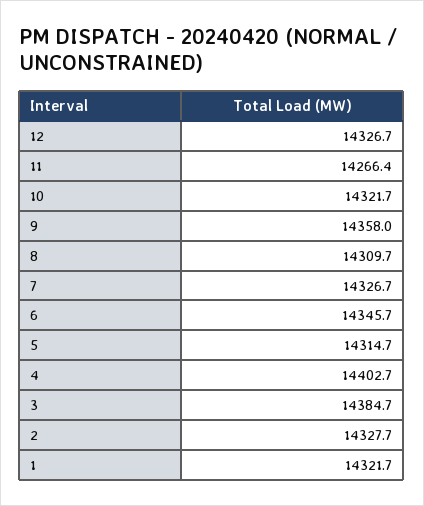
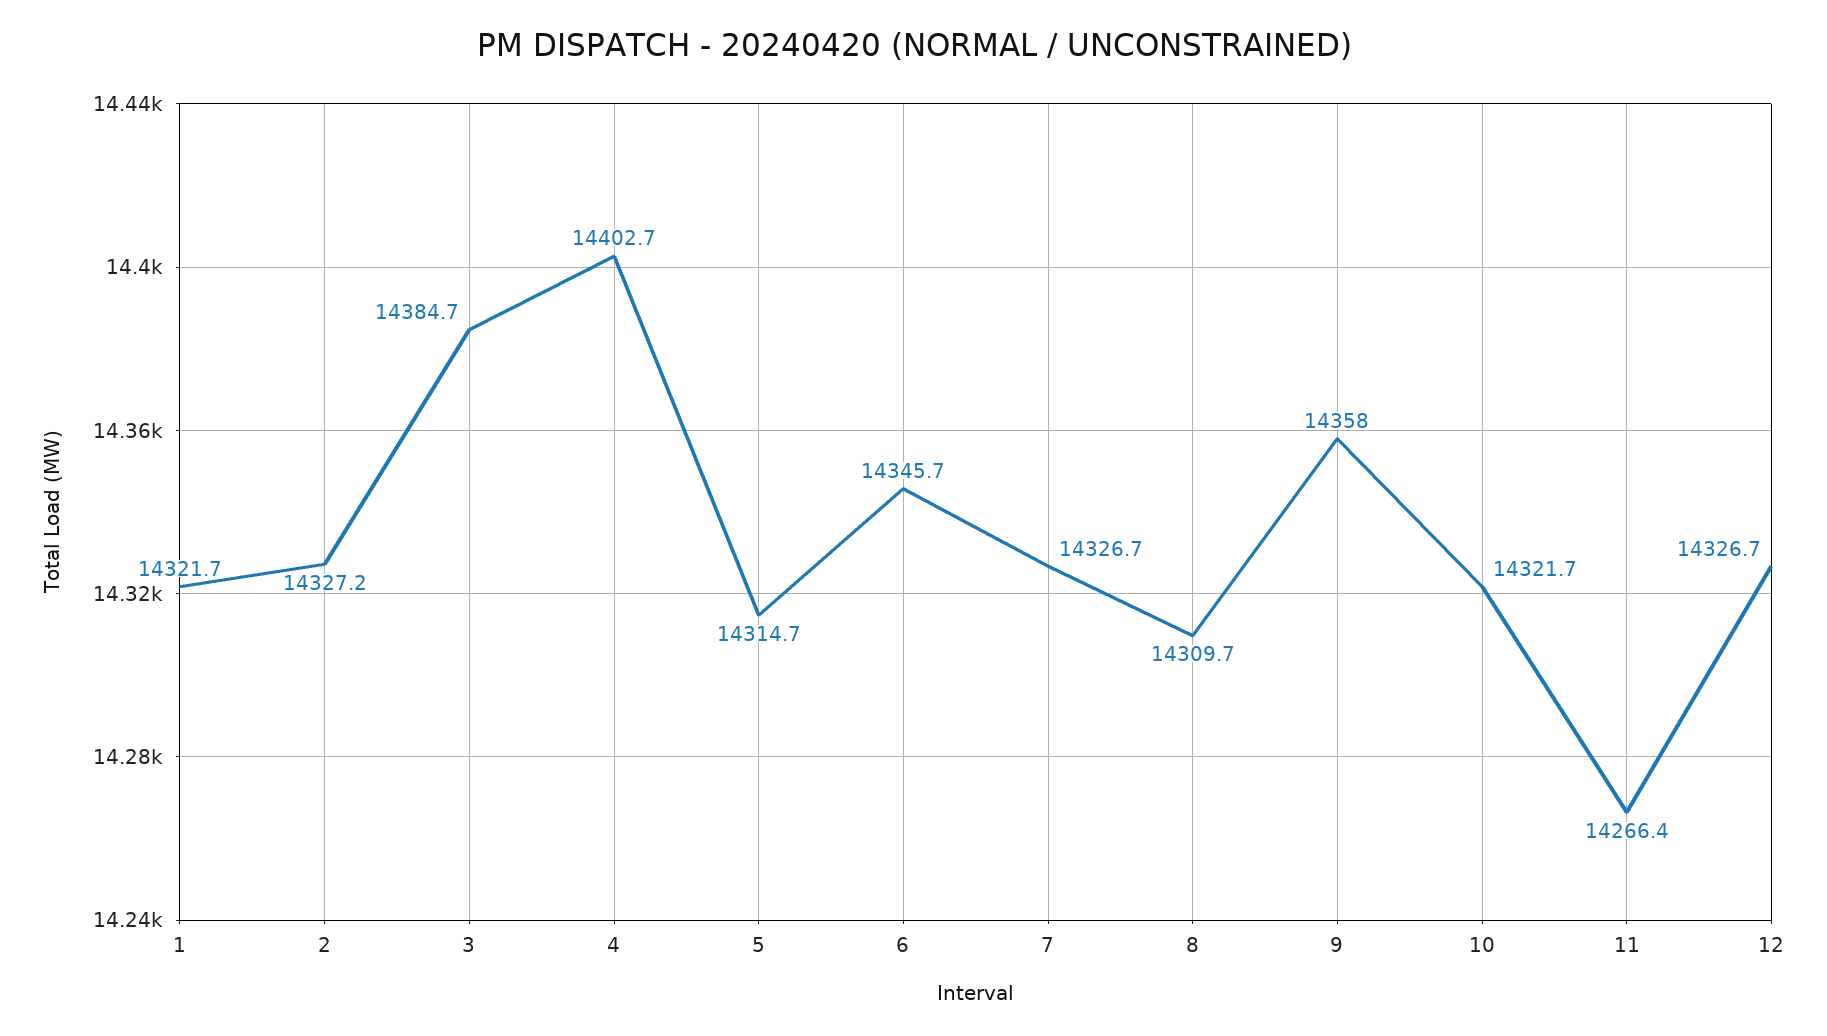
2: 14327.7 -> 14327.2

